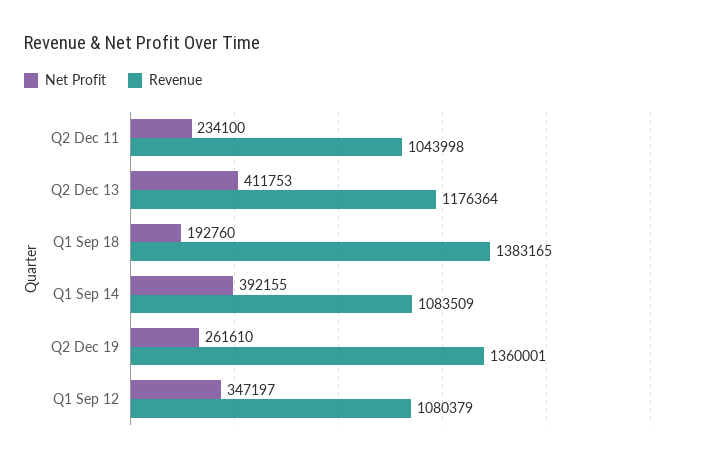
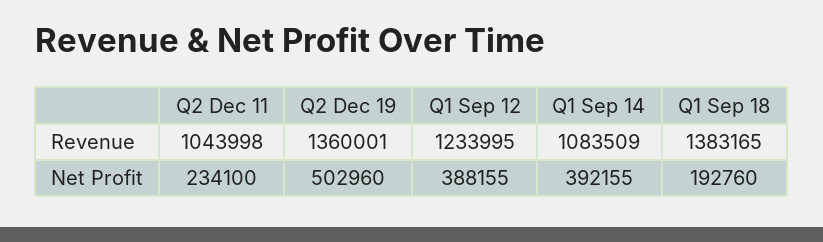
Net Profit, Q2 Dec 13: 411753 -> none
Revenue, Q2 Dec 13: 1176364 -> none
Net Profit, Q2 Dec 19: 261610 -> 502960
Net Profit, Q1 Sep 12: 347197 -> 388155
Revenue, Q1 Sep 12: 1080379 -> 1233995

